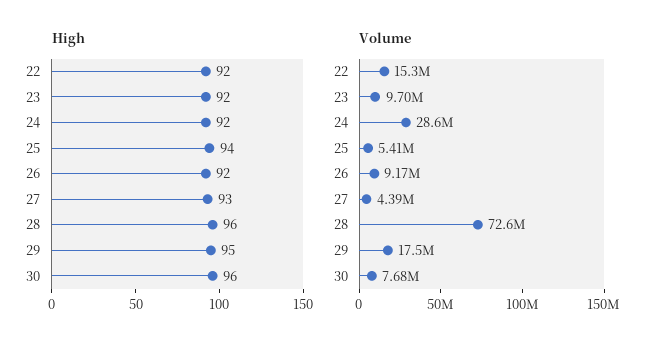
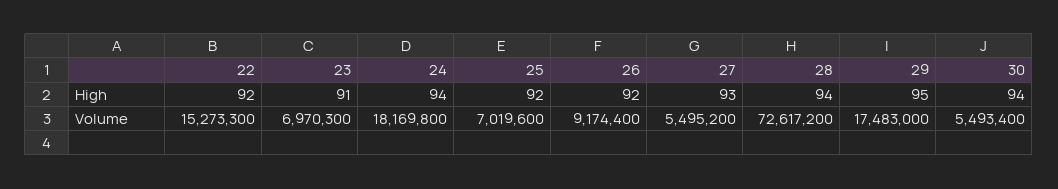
High, 23: 92 -> 91
High, 24: 92 -> 94
High, 25: 94 -> 92
High, 28: 96 -> 94
High, 30: 96 -> 94
Volume, 23: 9700000 -> 6970300
Volume, 24: 28600000 -> 18169800
Volume, 25: 5410000 -> 7019600
Volume, 27: 4390000 -> 5495200
Volume, 30: 7680000 -> 5493400

